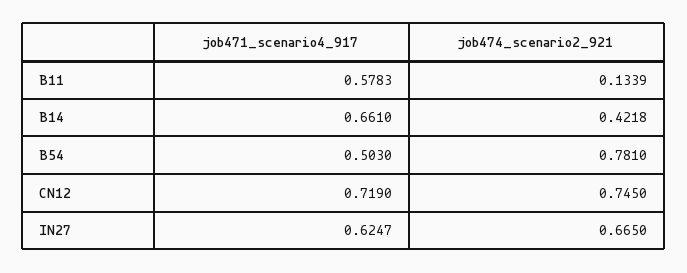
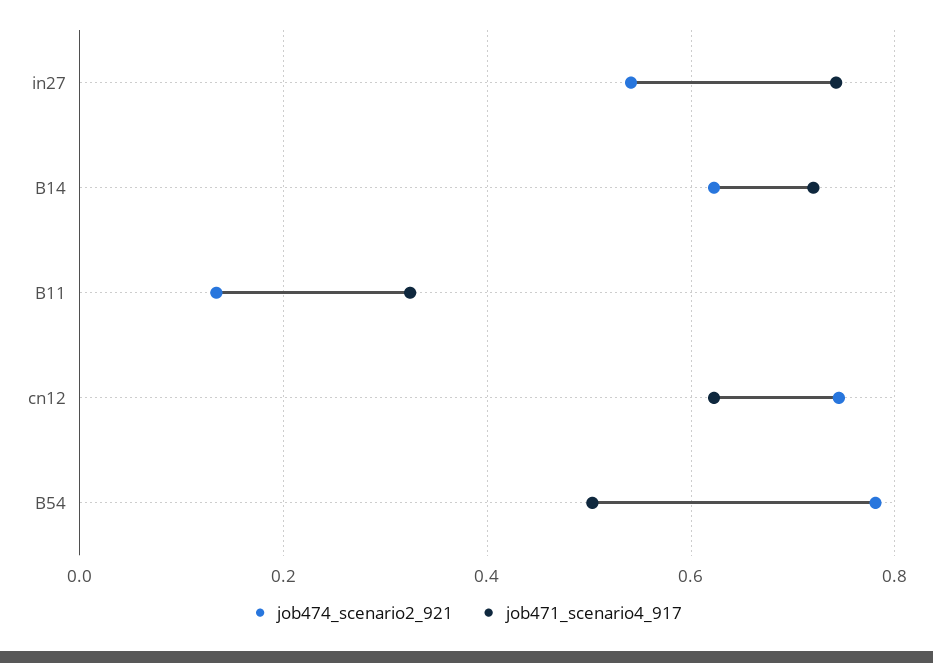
job471_scenario4_917, B11: 0.5783 -> 0.32
job471_scenario4_917, B14: 0.661 -> 0.72
job474_scenario2_921, B14: 0.4218 -> 0.62
job471_scenario4_917, CN12: 0.719 -> 0.62
job471_scenario4_917, IN27: 0.6247 -> 0.74
job474_scenario2_921, IN27: 0.665 -> 0.54

